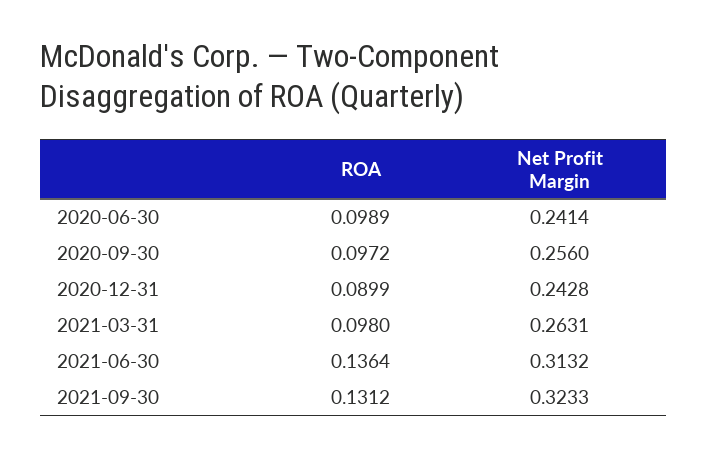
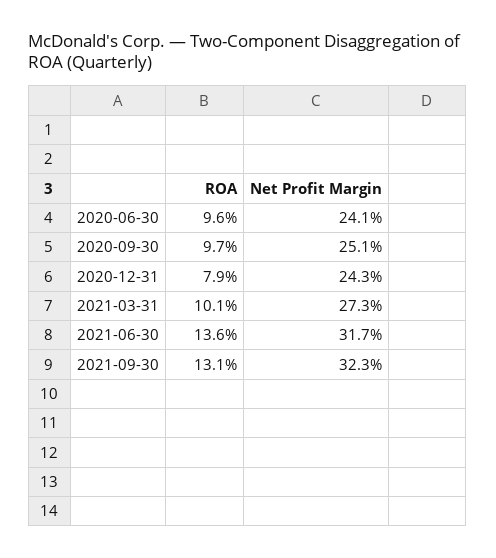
ROA, 2020-06-30: 0.0989 -> 0.096
Net Profit Margin, 2020-09-30: 0.256 -> 0.251
ROA, 2020-12-31: 0.0899 -> 0.079
ROA, 2021-03-31: 0.098 -> 0.101
Net Profit Margin, 2021-03-31: 0.2631 -> 0.273
Net Profit Margin, 2021-06-30: 0.3132 -> 0.317

